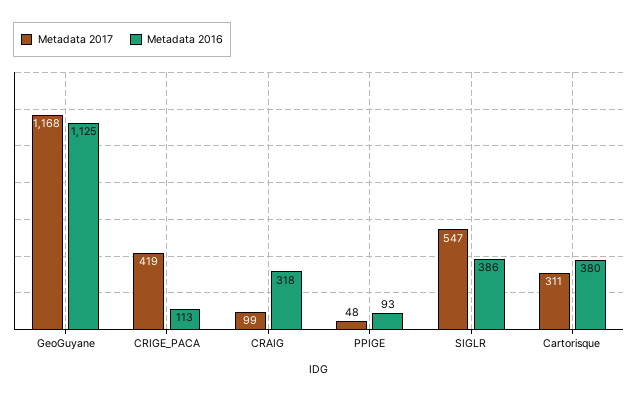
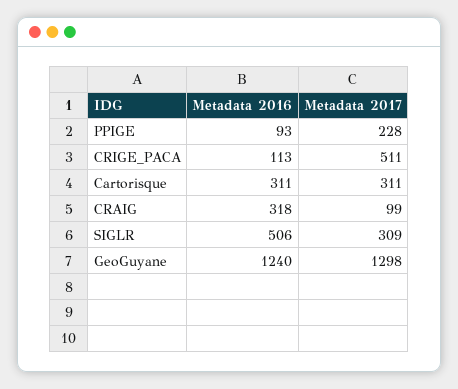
Metadata 2017, GeoGuyane: 1168 -> 1298
Metadata 2016, GeoGuyane: 1125 -> 1240
Metadata 2017, CRIGE_PACA: 419 -> 511
Metadata 2017, PPIGE: 48 -> 228
Metadata 2017, SIGLR: 547 -> 309
Metadata 2016, SIGLR: 386 -> 506
Metadata 2016, Cartorisque: 380 -> 311

